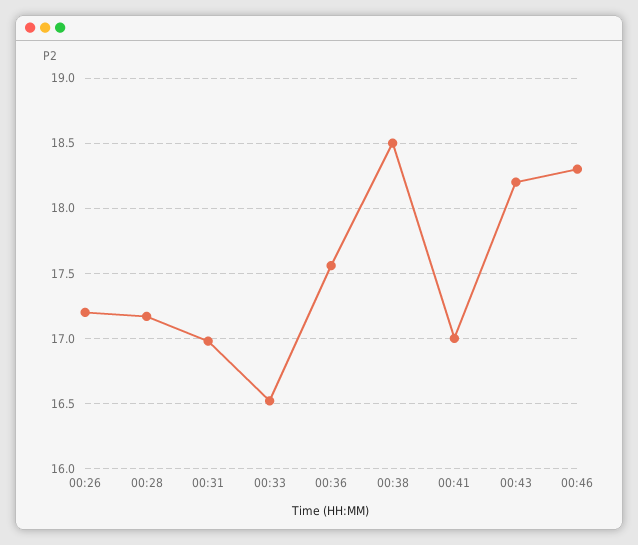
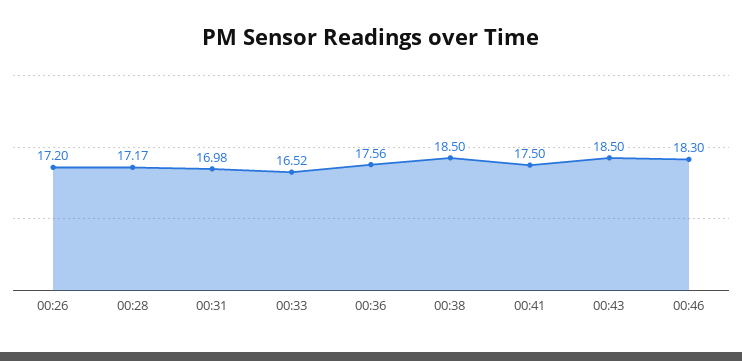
00:41: 17 -> 17.5
00:43: 18.2 -> 18.5

